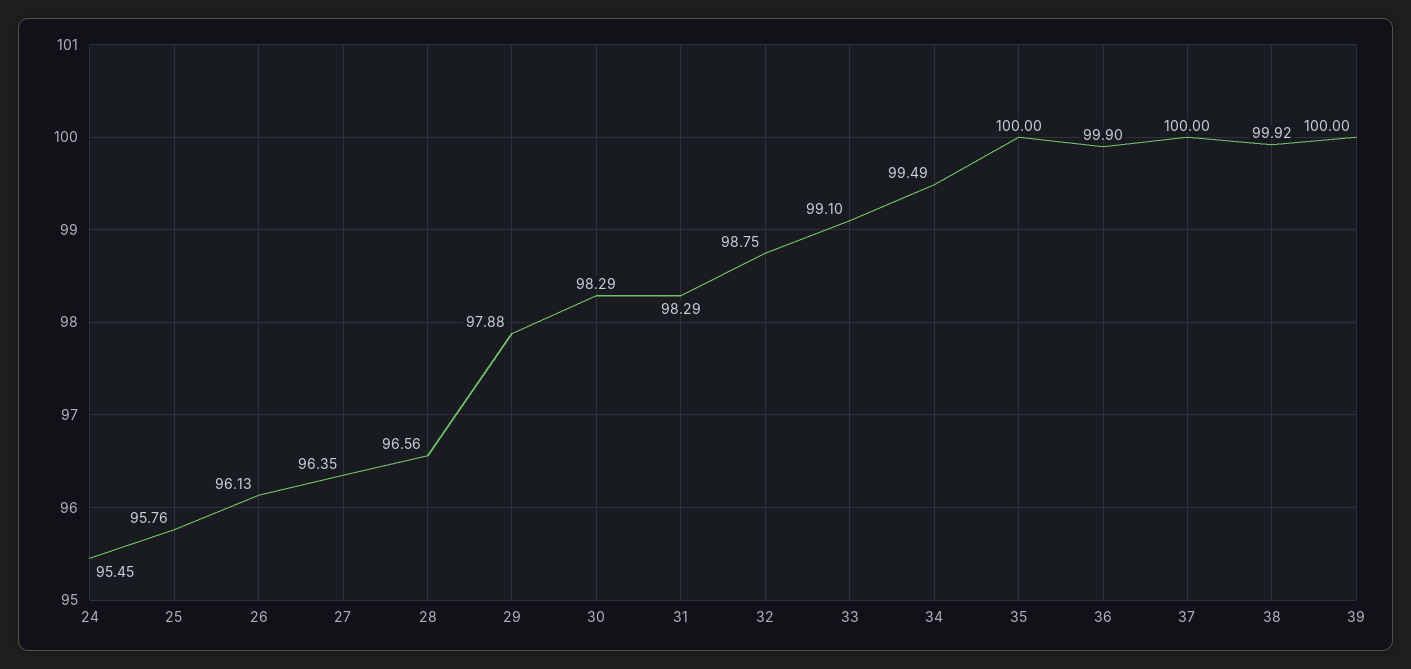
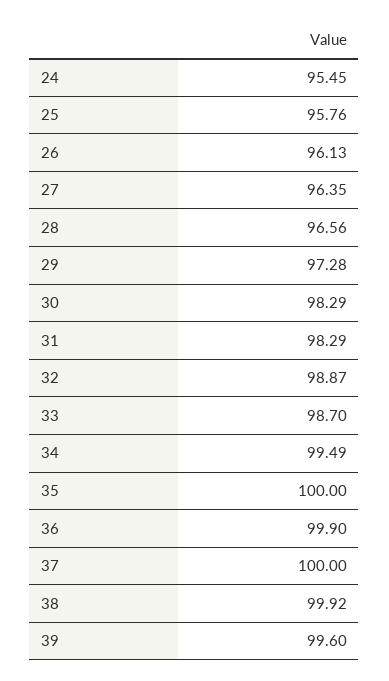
29: 97.88 -> 97.28
32: 98.75 -> 98.87
33: 99.1 -> 98.7
39: 100 -> 99.6

